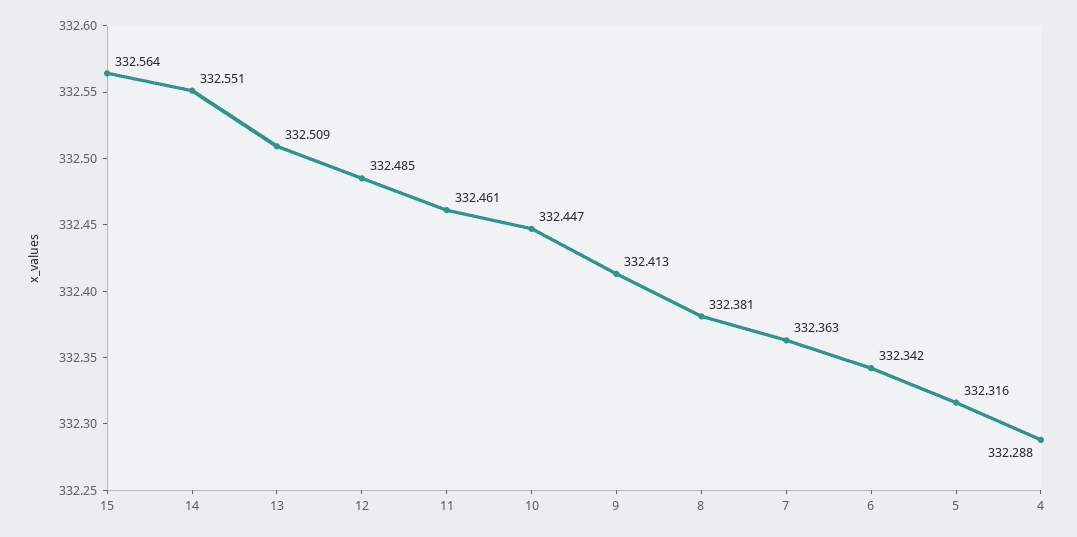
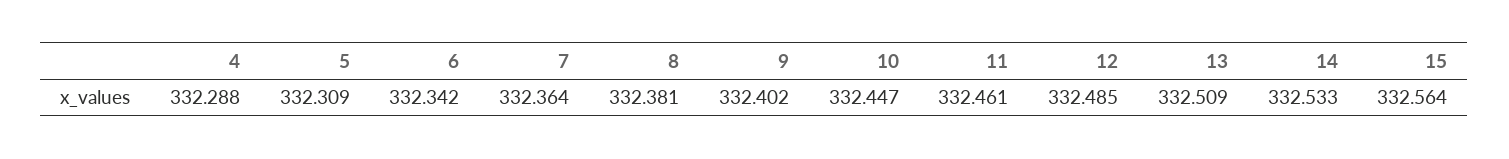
14: 332.551 -> 332.533
9: 332.413 -> 332.402
7: 332.363 -> 332.364
5: 332.316 -> 332.309

